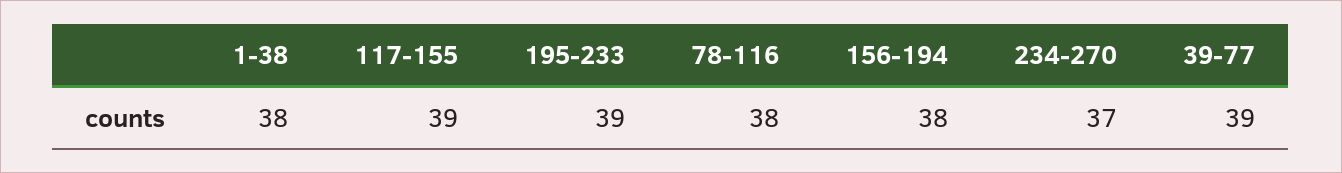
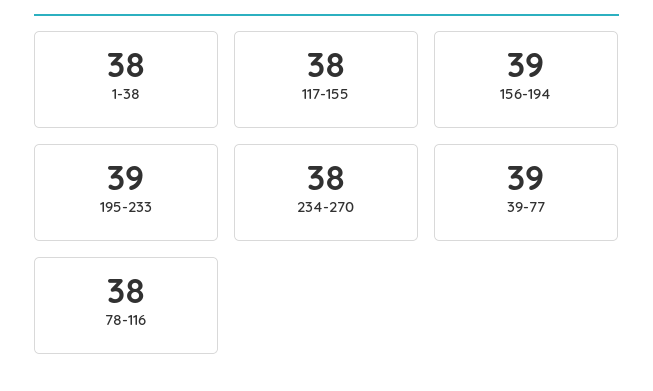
117-155: 39 -> 38
156-194: 38 -> 39
234-270: 37 -> 38

